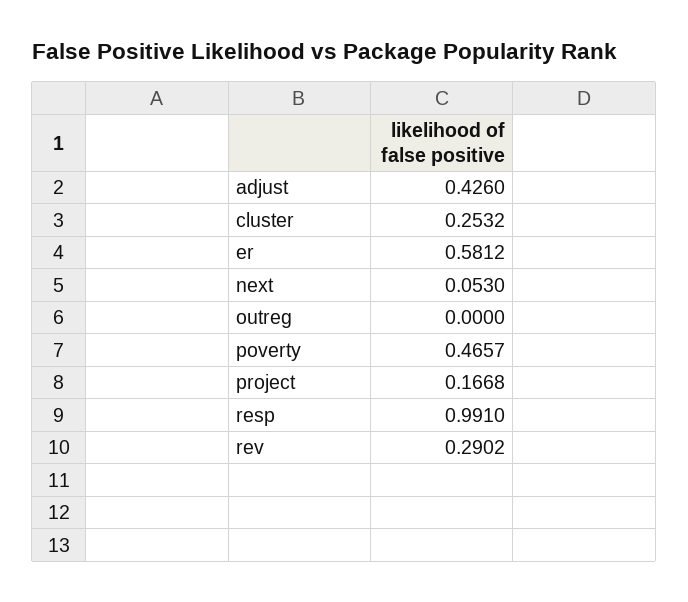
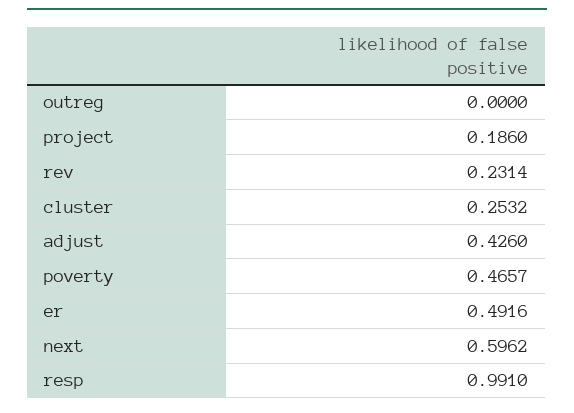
er: 0.5812 -> 0.4916
next: 0.053 -> 0.5962
project: 0.1668 -> 0.186
rev: 0.2902 -> 0.2314

